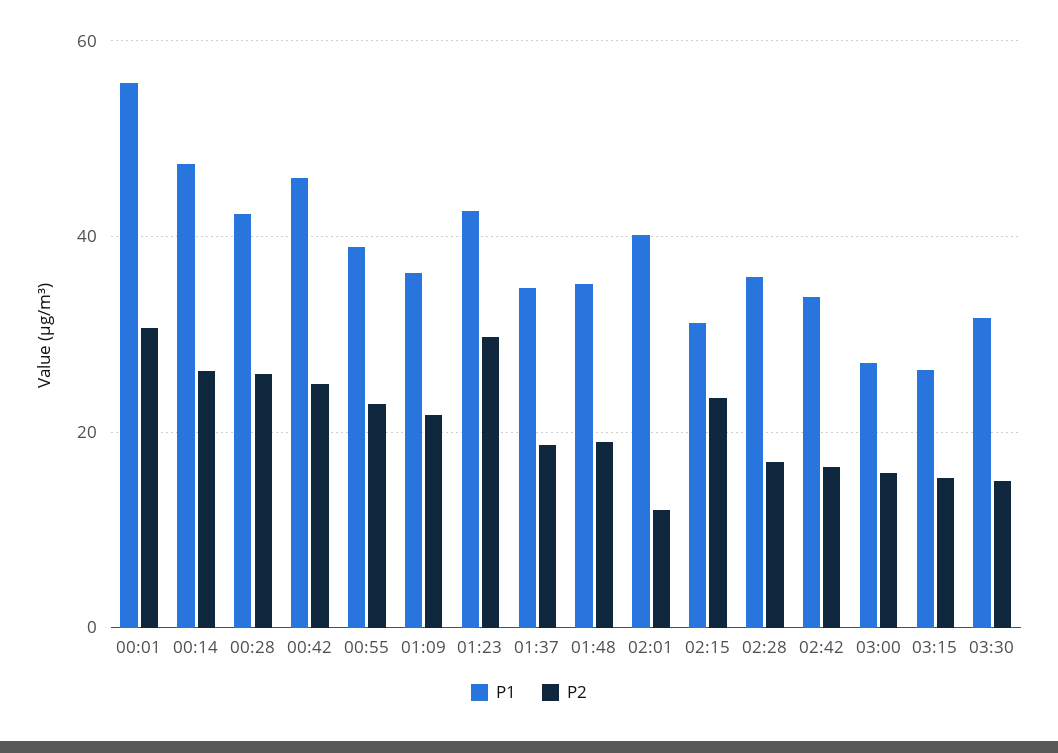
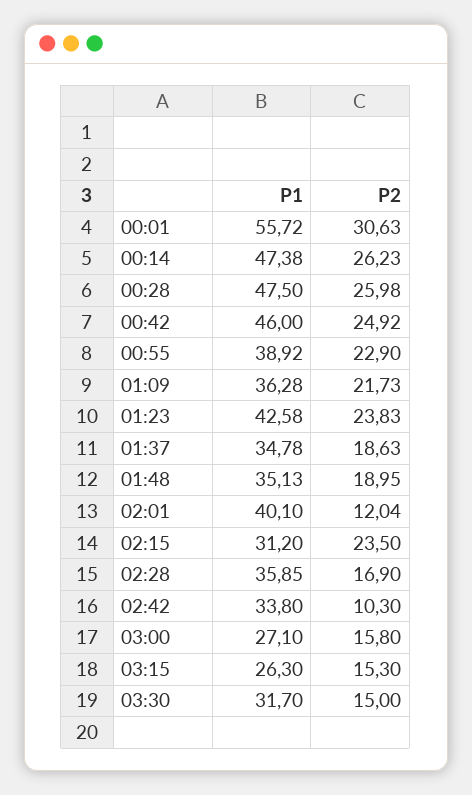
P1, 00:28: 42 -> 47.5
P2, 01:23: 30 -> 23.83
P2, 02:42: 16 -> 10.3

